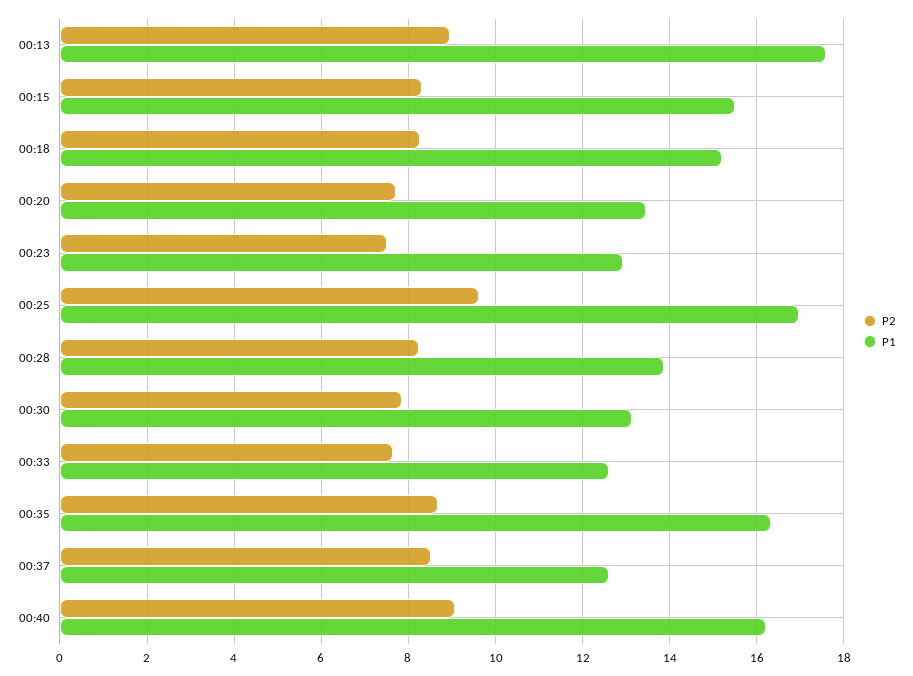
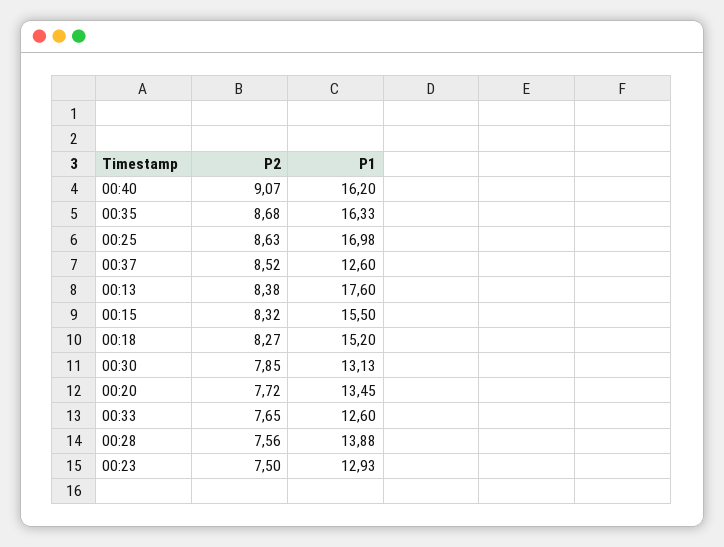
P2, 00:13: 9 -> 8.38
P2, 00:25: 9.6 -> 8.63
P2, 00:28: 8.2 -> 7.56

